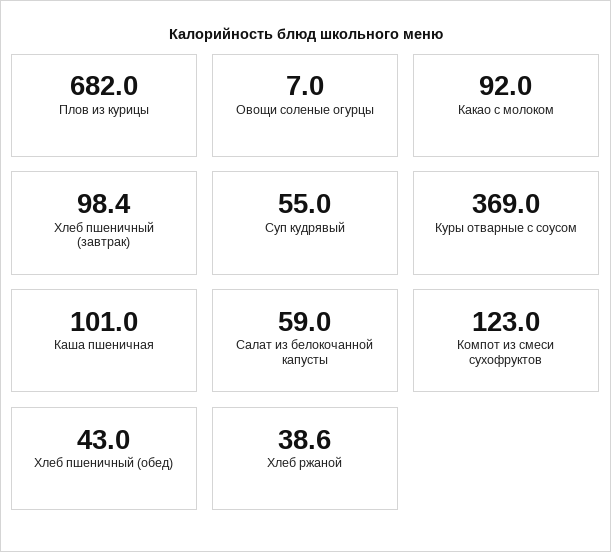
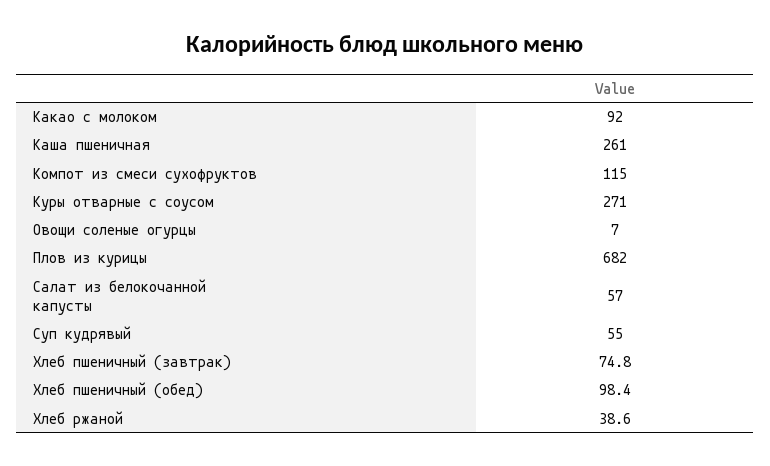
Хлеб пшеничный (завтрак): 98.4 -> 74.8
Куры отварные с соусом: 369 -> 271
Каша пшеничная: 101 -> 261
Салат из белокочанной капусты: 59 -> 57
Компот из смеси сухофруктов: 123 -> 115
Хлеб пшеничный (обед): 43 -> 98.4

